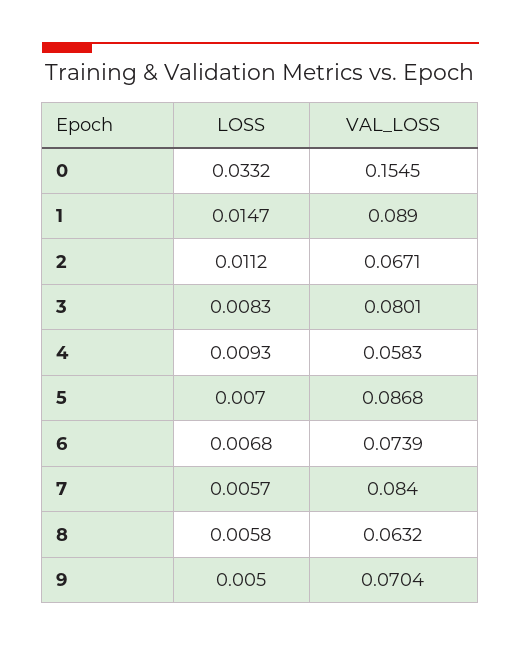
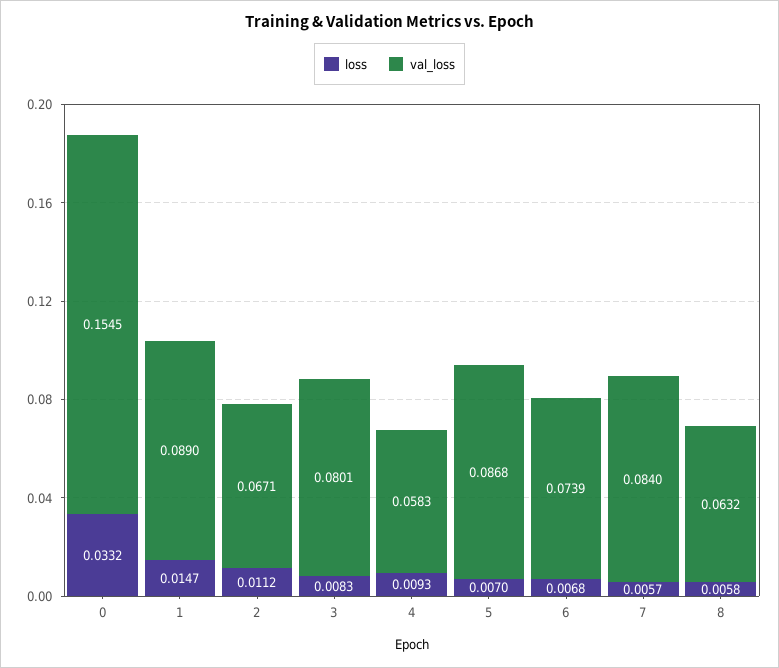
LOSS, 9: 0.005 -> none
VAL_LOSS, 9: 0.0704 -> none

